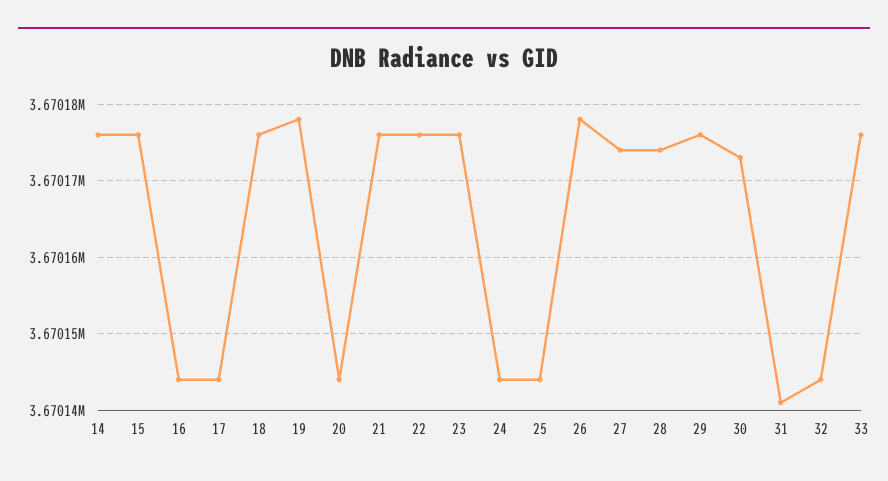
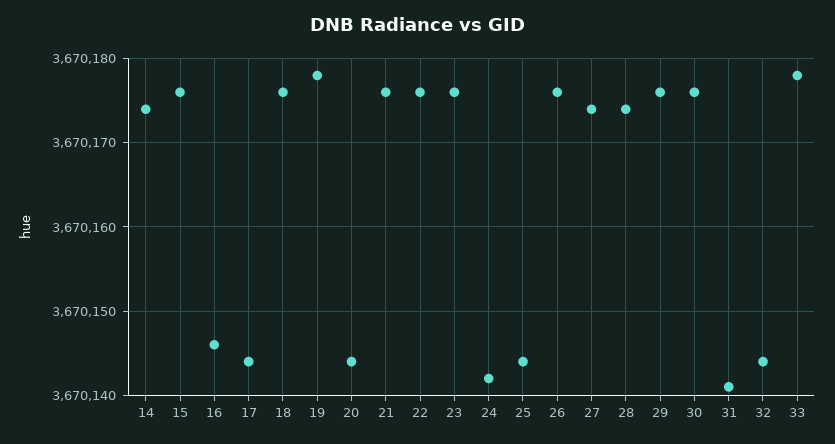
14: 3670176 -> 3670174
16: 3670144 -> 3670146
24: 3670144 -> 3670142
26: 3670178 -> 3670176
30: 3670173 -> 3670176
33: 3670176 -> 3670178

